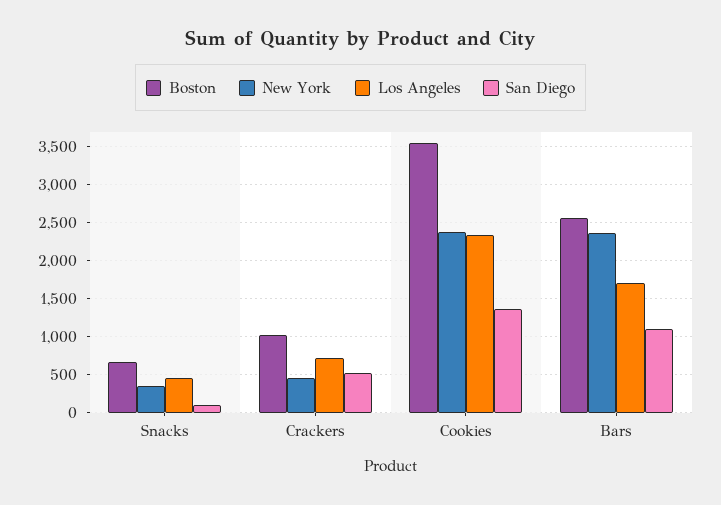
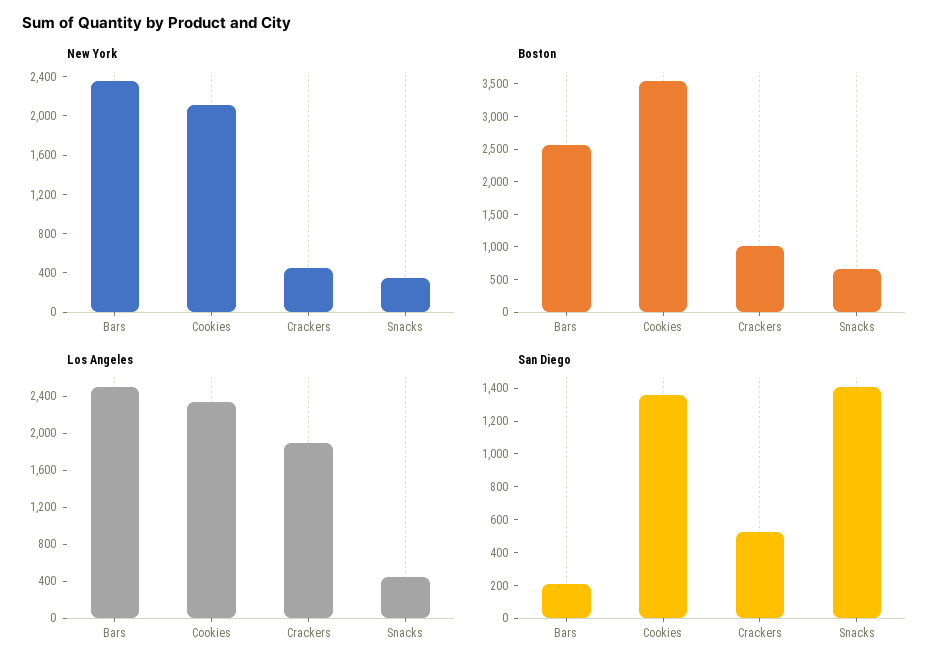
San Diego, Snacks: 100 -> 1400
Los Angeles, Crackers: 700 -> 1900
New York, Cookies: 2400 -> 2100
Los Angeles, Bars: 1700 -> 2500
San Diego, Bars: 1100 -> 200

